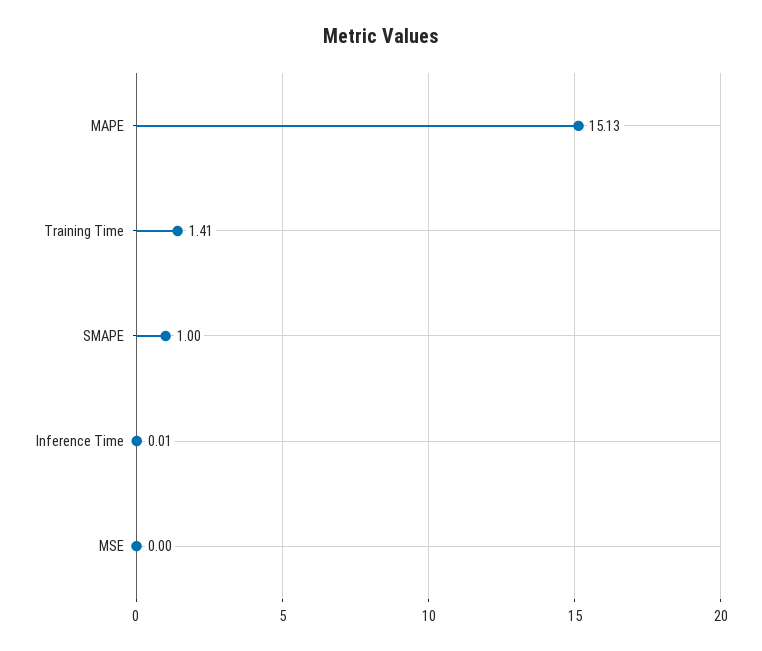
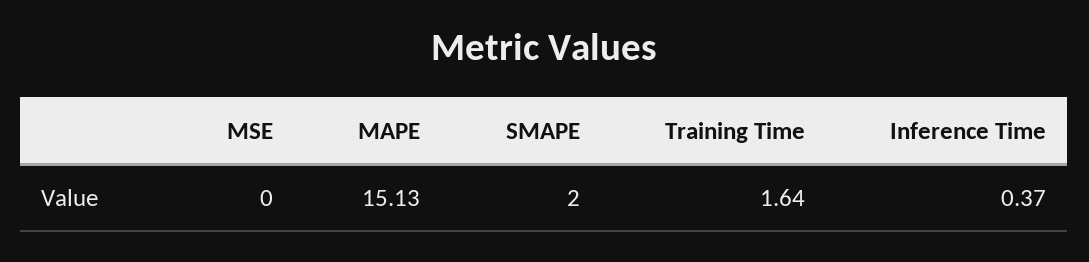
Training Time: 1.41 -> 1.64
SMAPE: 1 -> 2
Inference Time: 0.01 -> 0.37

